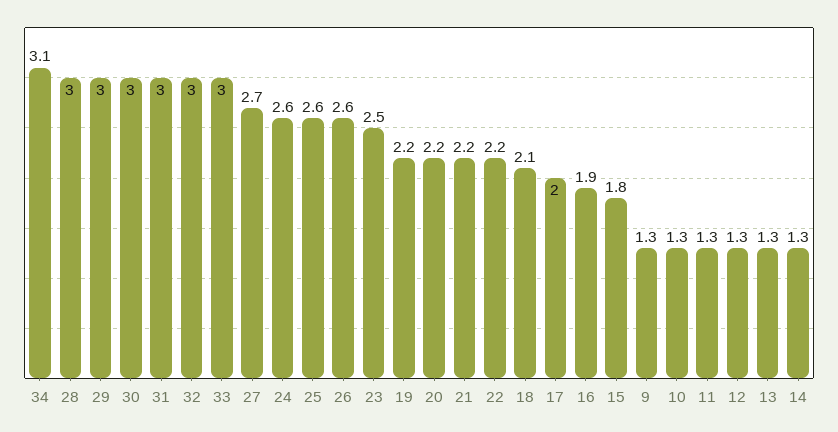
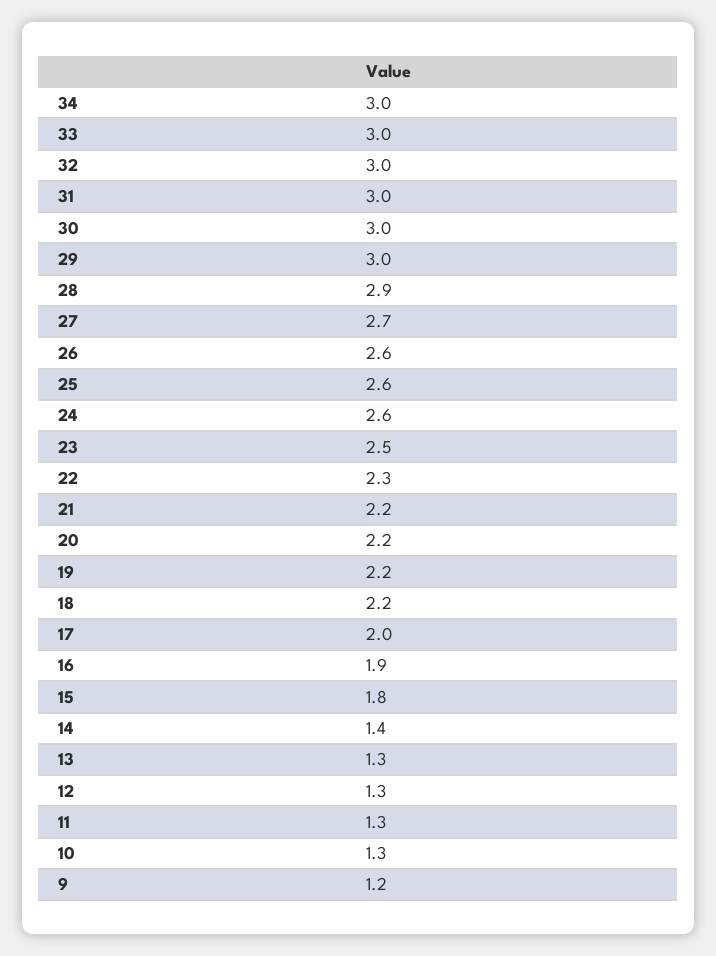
34: 3.1 -> 3
28: 3 -> 2.9
22: 2.2 -> 2.3
18: 2.1 -> 2.2
9: 1.3 -> 1.2
14: 1.3 -> 1.4

